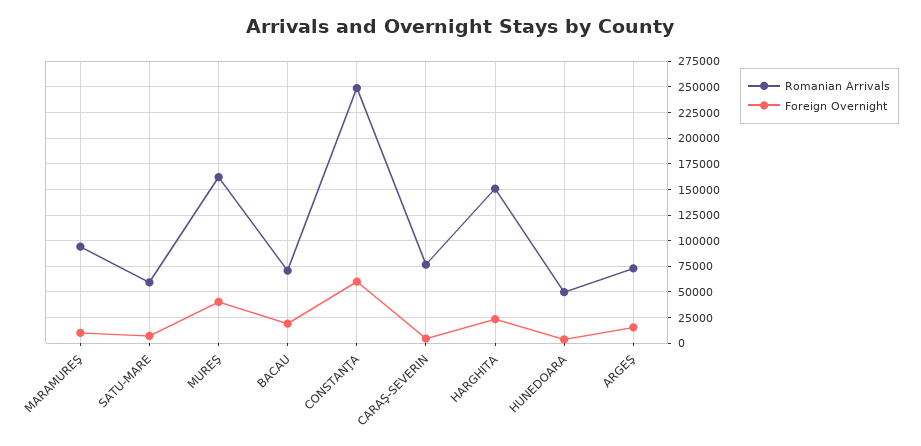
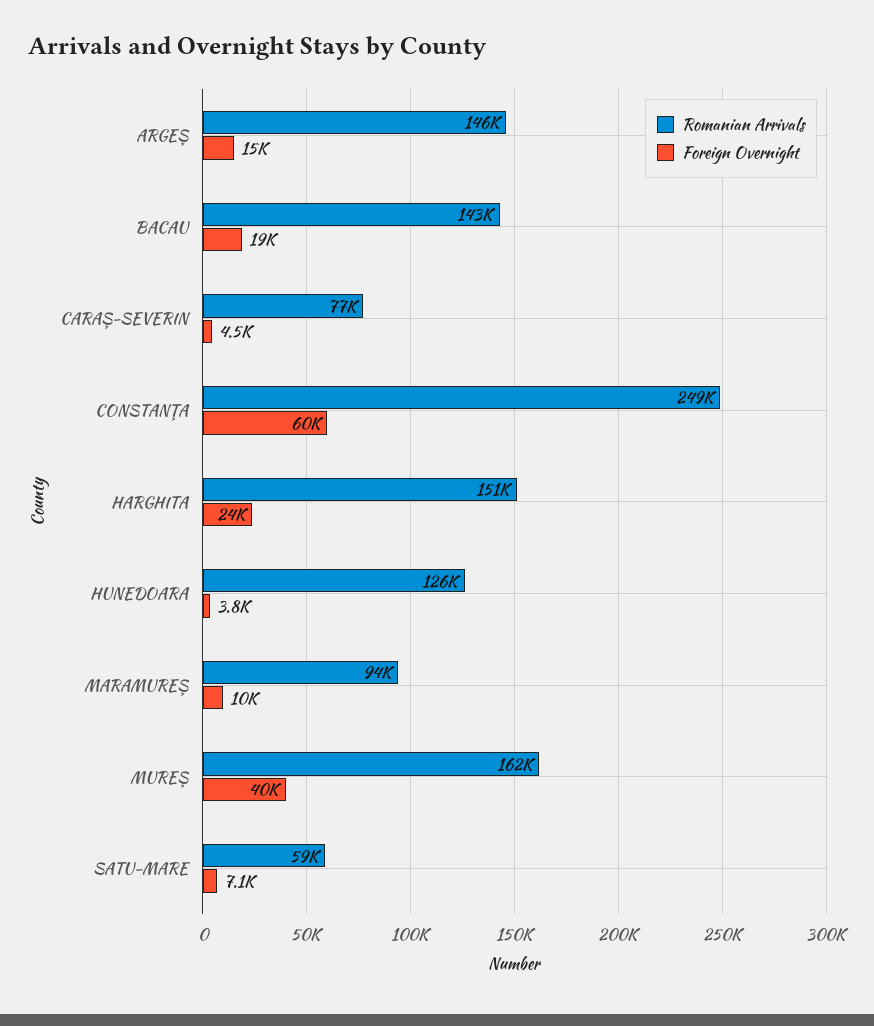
Romanian Arrivals, BACAU: 75000 -> 143000
Romanian Arrivals, HUNEDOARA: 50000 -> 126000
Romanian Arrivals, ARGEŞ: 75000 -> 146000

